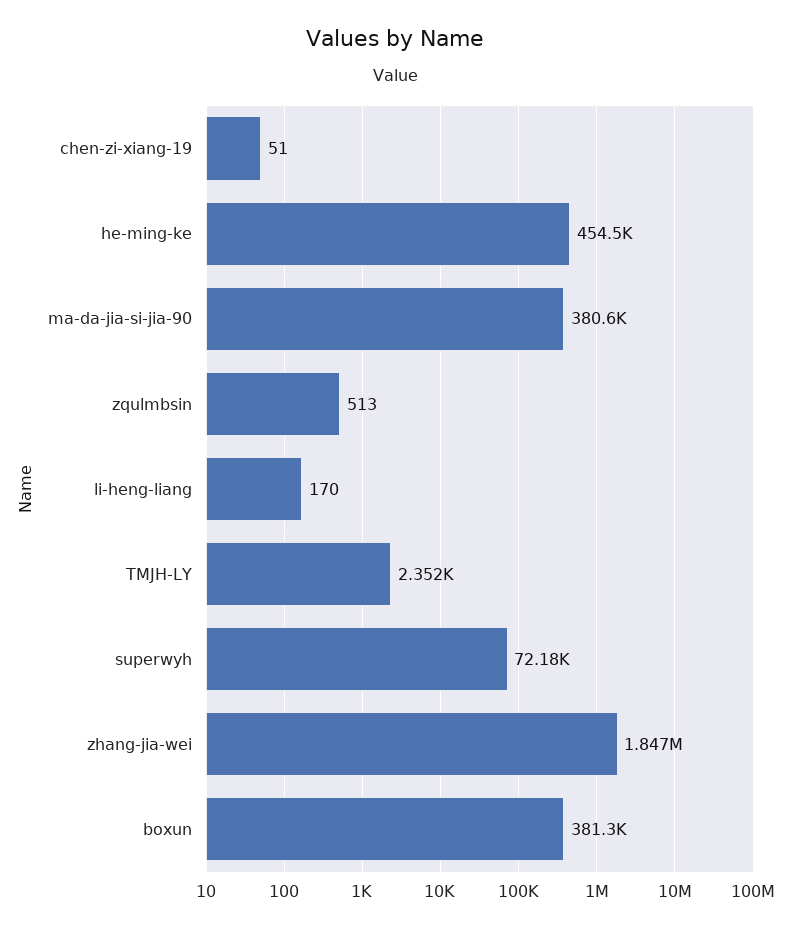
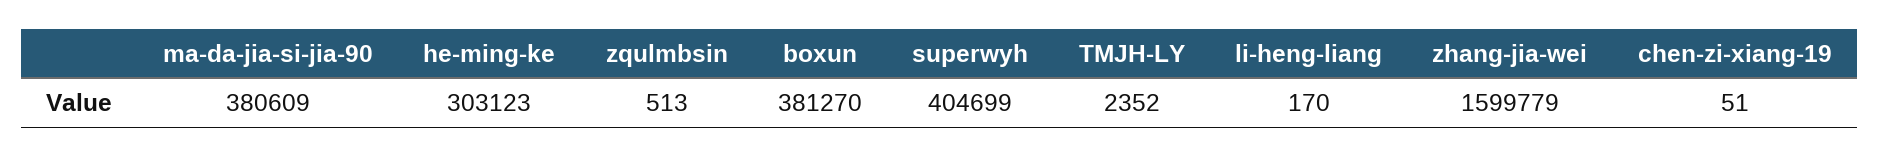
he-ming-ke: 454500 -> 303123
superwyh: 72180 -> 404699
zhang-jia-wei: 1847000 -> 1599779

